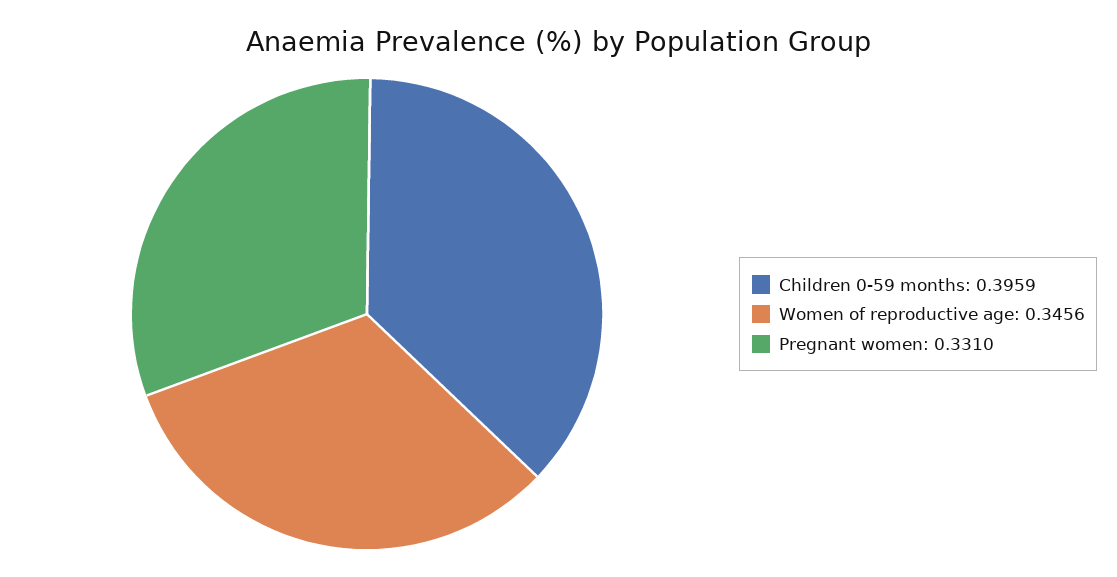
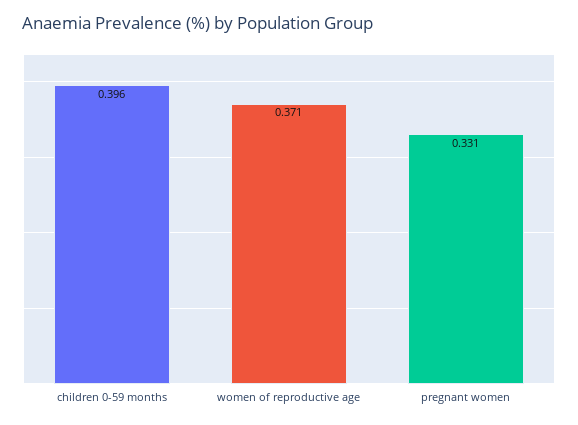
Women of reproductive age: 0.3456 -> 0.371

